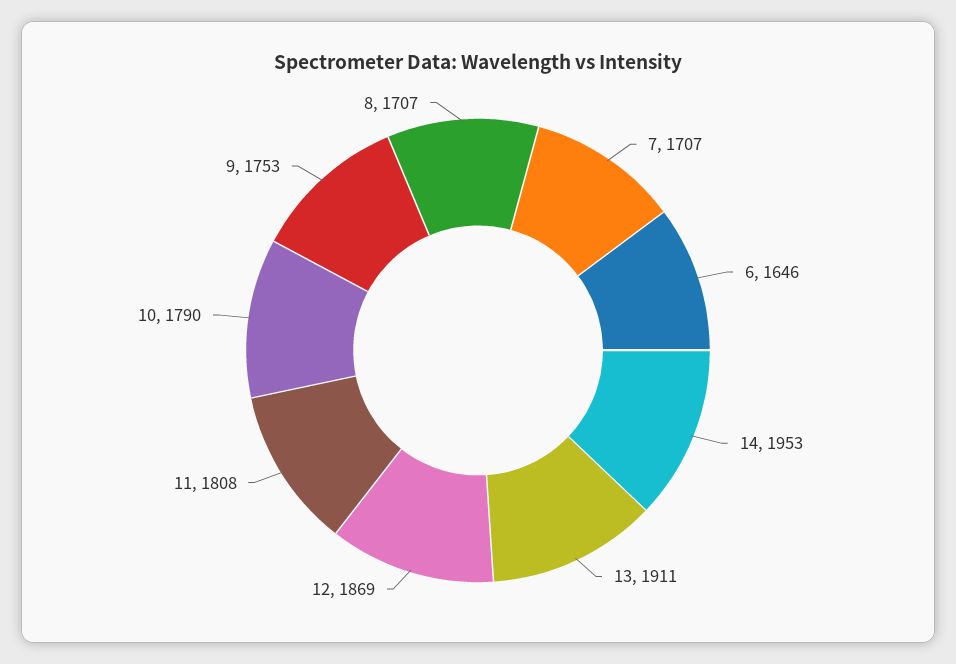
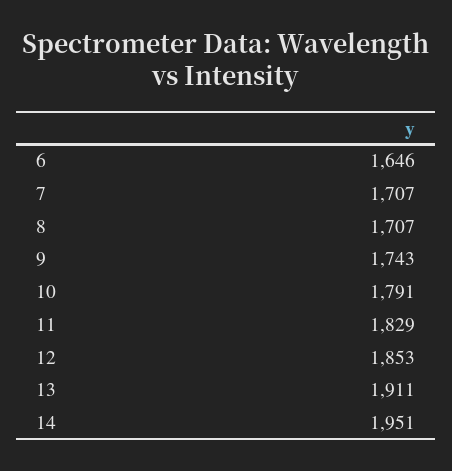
14: 1953 -> 1951
12: 1869 -> 1853
11: 1808 -> 1829
10: 1790 -> 1791
9: 1753 -> 1743

